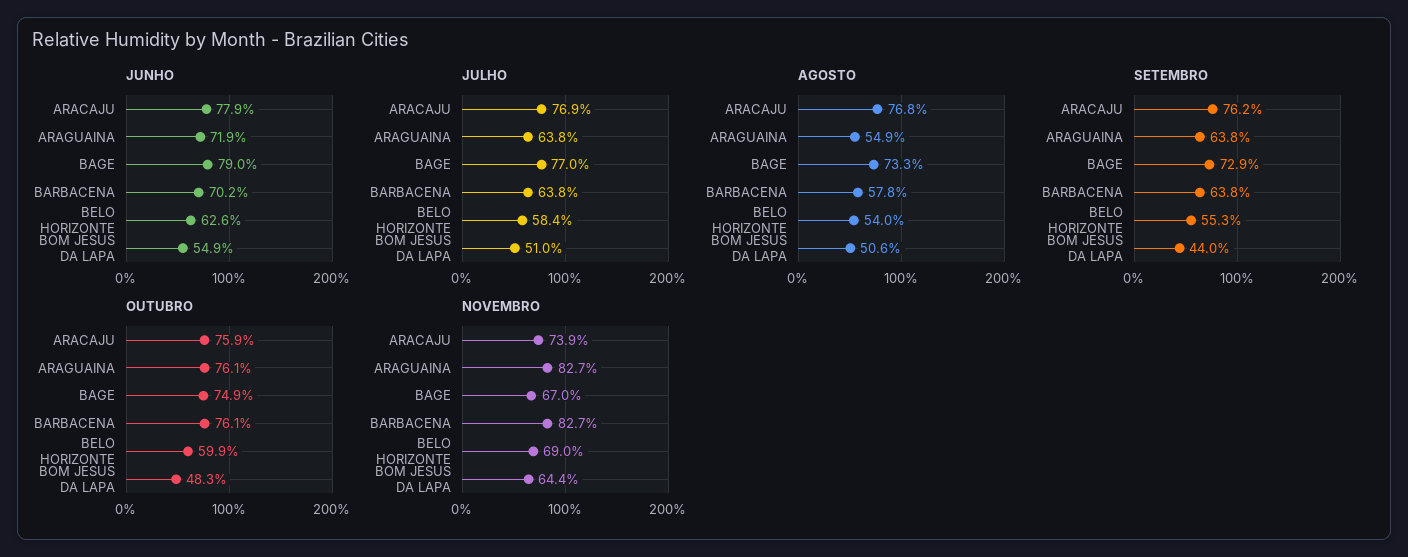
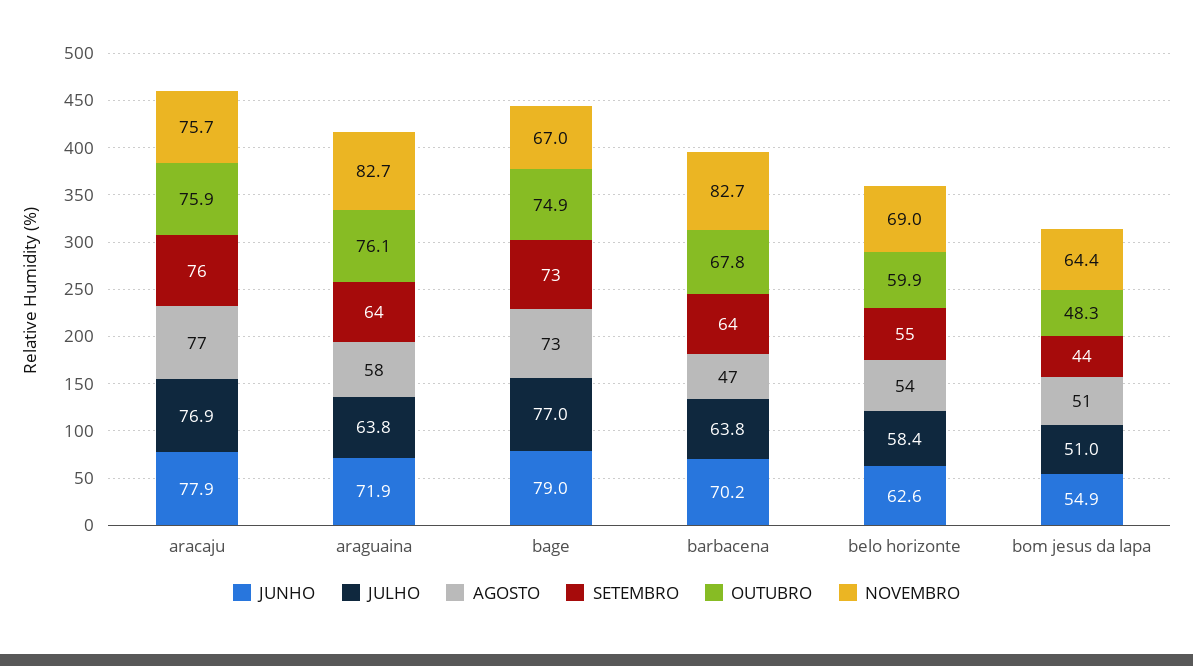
AGOSTO, ARAGUAINA: 54.9 -> 58
AGOSTO, BARBACENA: 57.8 -> 47
OUTUBRO, BARBACENA: 76.1 -> 67.8
NOVEMBRO, ARACAJU: 73.9 -> 75.7

